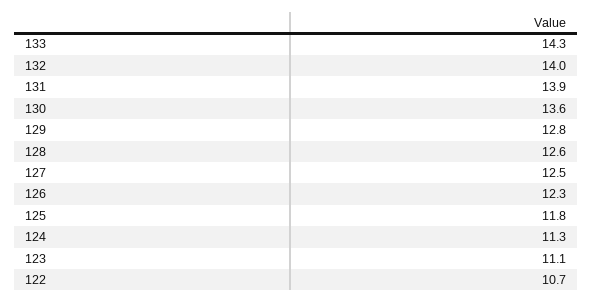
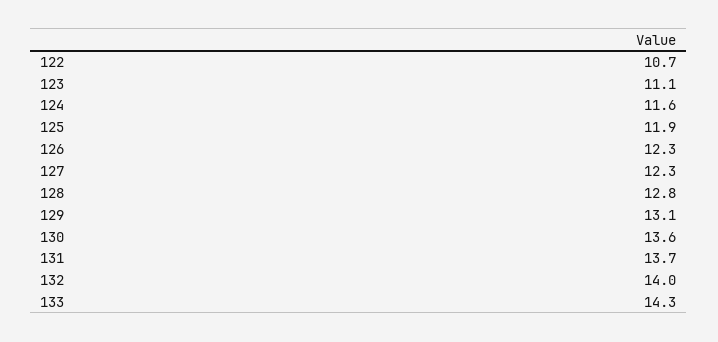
131: 13.9 -> 13.7
129: 12.8 -> 13.1
128: 12.6 -> 12.8
127: 12.5 -> 12.3
125: 11.8 -> 11.9
124: 11.3 -> 11.6

